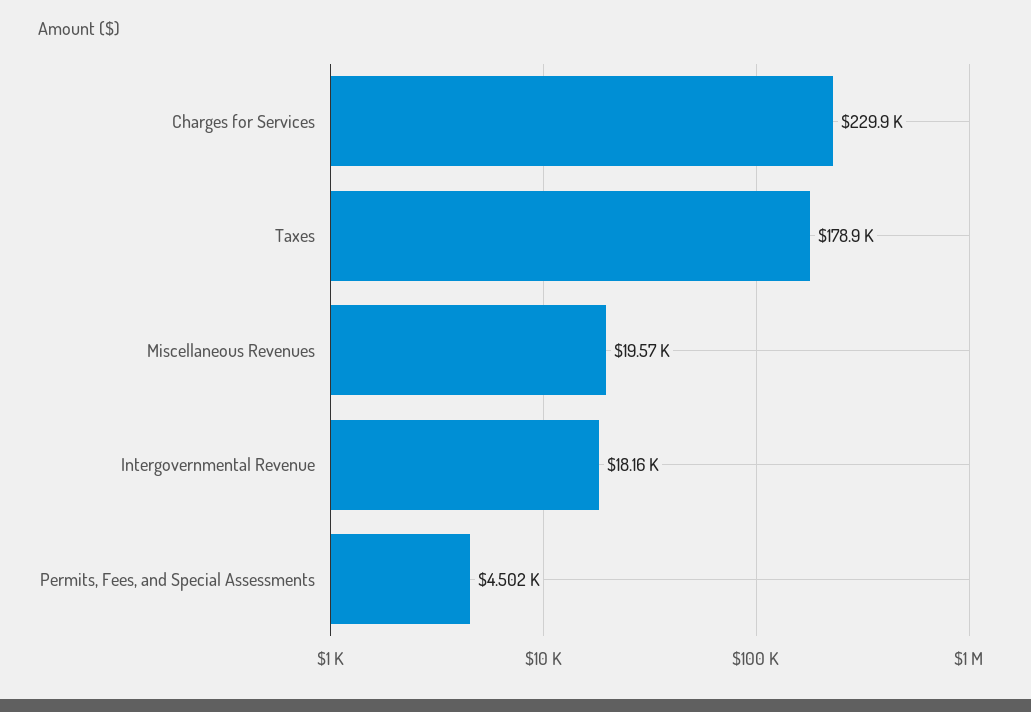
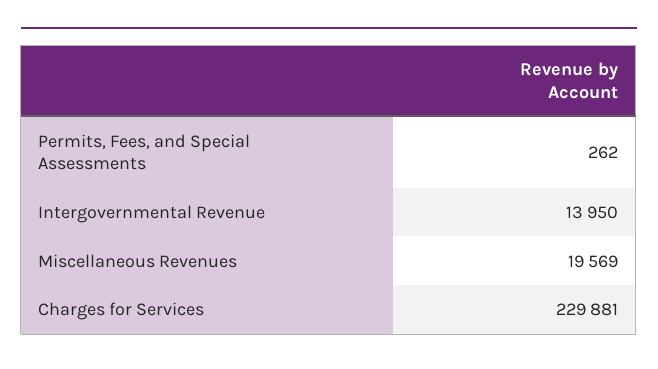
Taxes: 178900 -> none
Intergovernmental Revenue: 18160 -> 13950
Permits, Fees, and Special Assessments: 4502 -> 262

